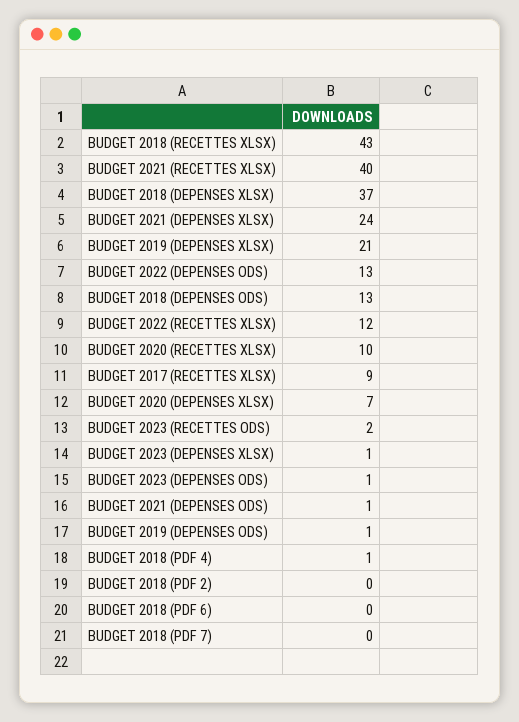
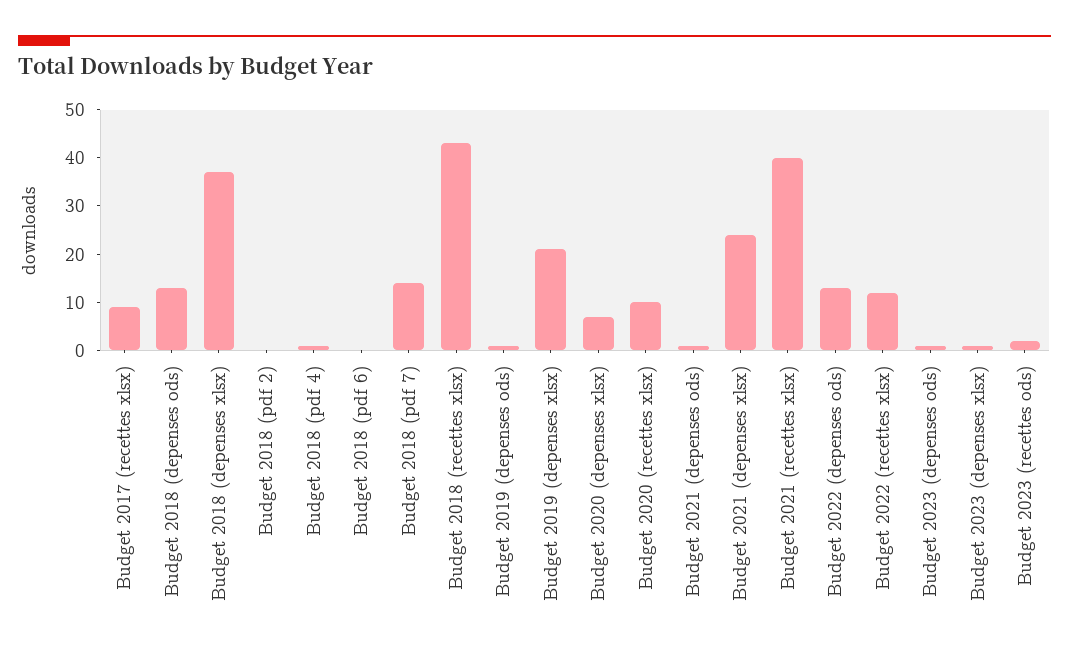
BUDGET 2018 (PDF 7): 0 -> 15

